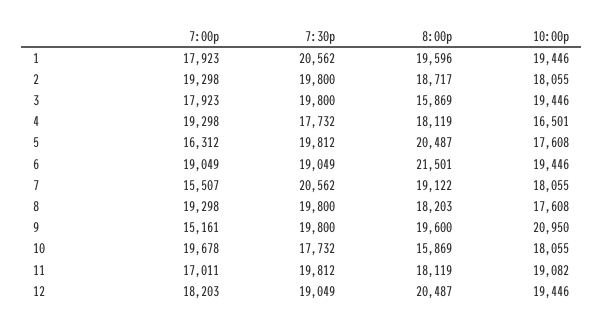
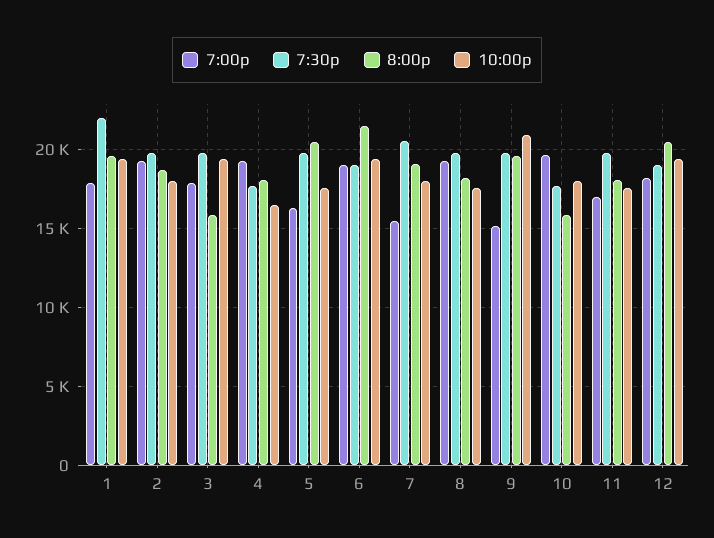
7:30p, 1: 20562 -> 22000
10:00p, 11: 19082 -> 17500

